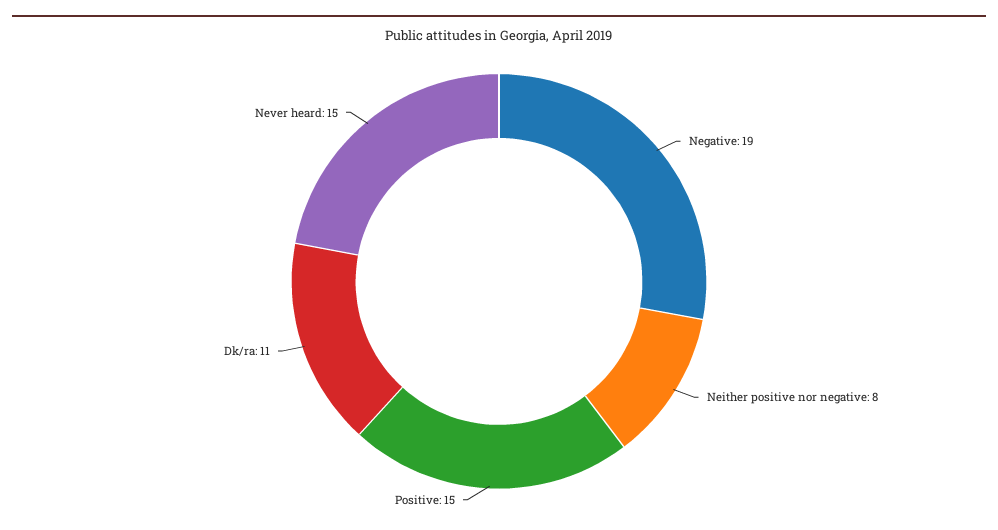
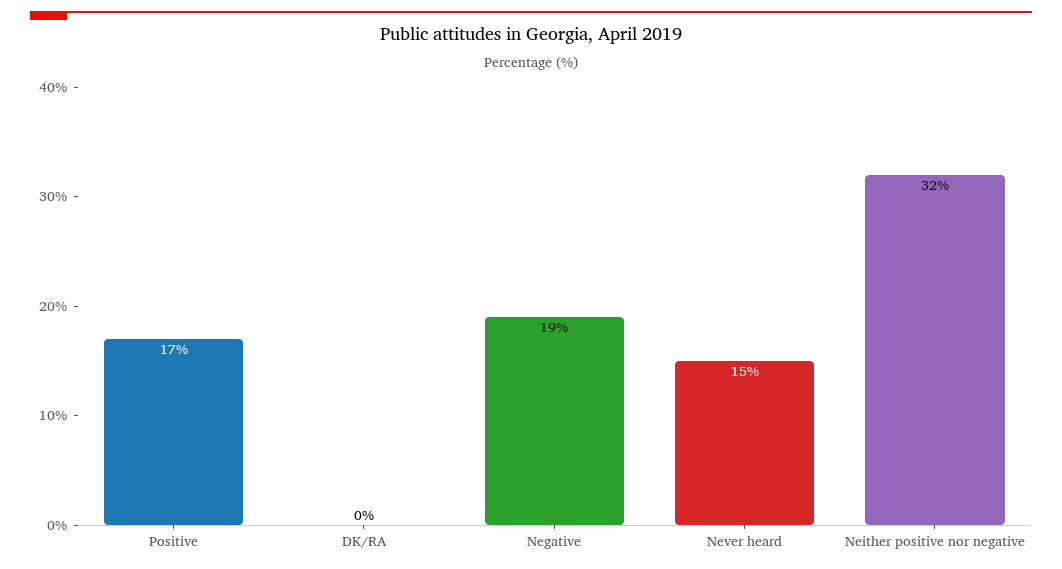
Neither positive nor negative: 8 -> 32
Positive: 15 -> 17
Dk/ra: 11 -> 0

